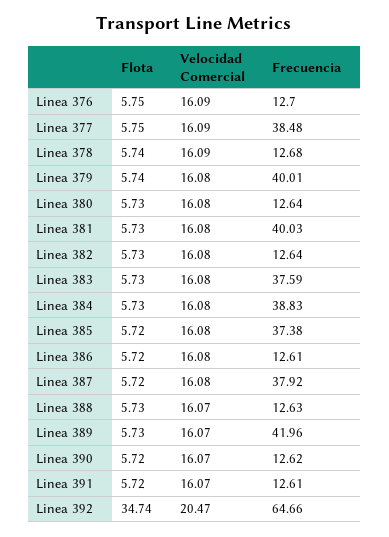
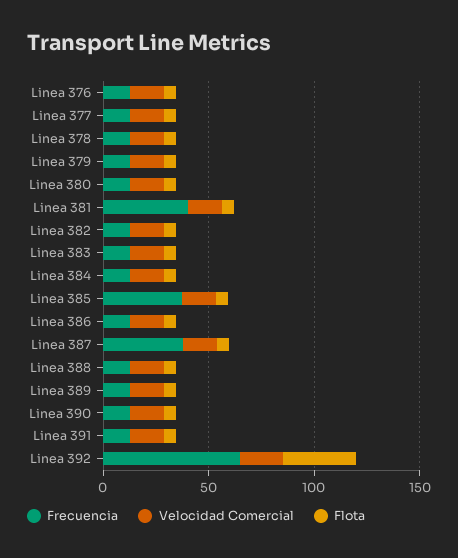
Frecuencia, Linea 377: 38.48 -> 10
Frecuencia, Linea 379: 40.01 -> 10
Frecuencia, Linea 383: 37.59 -> 10
Frecuencia, Linea 384: 38.83 -> 10
Frecuencia, Linea 389: 41.96 -> 10

